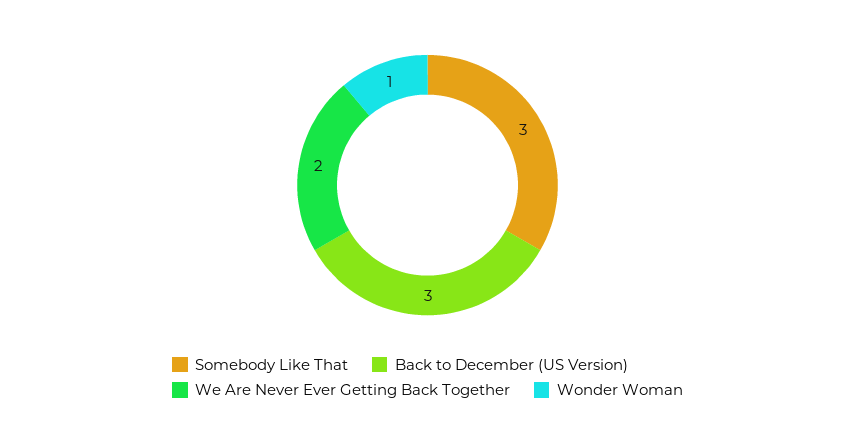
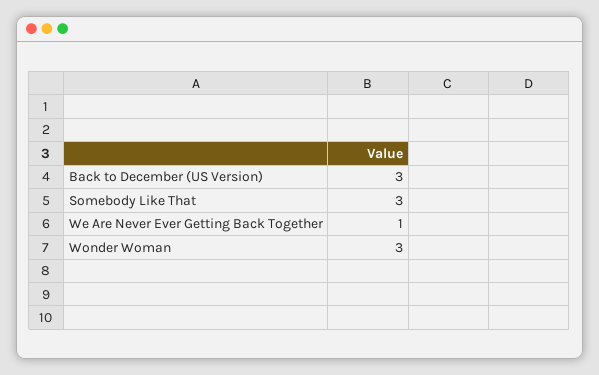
We Are Never Ever Getting Back Together: 2 -> 1
Wonder Woman: 1 -> 3

